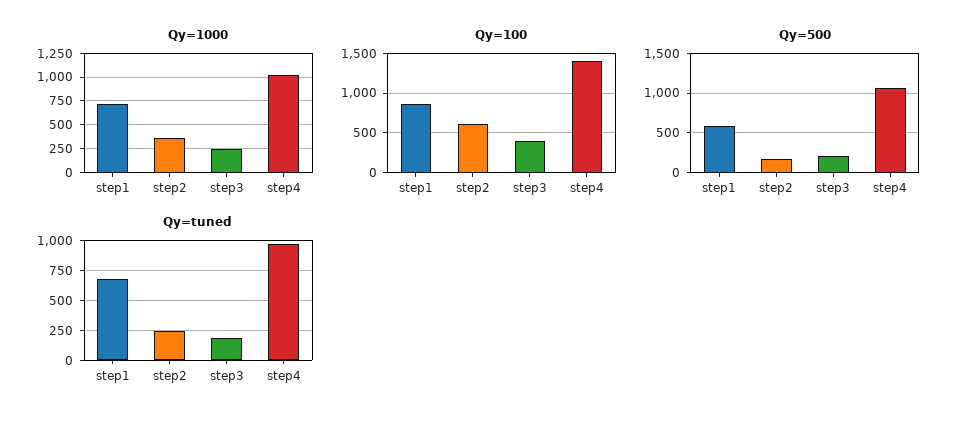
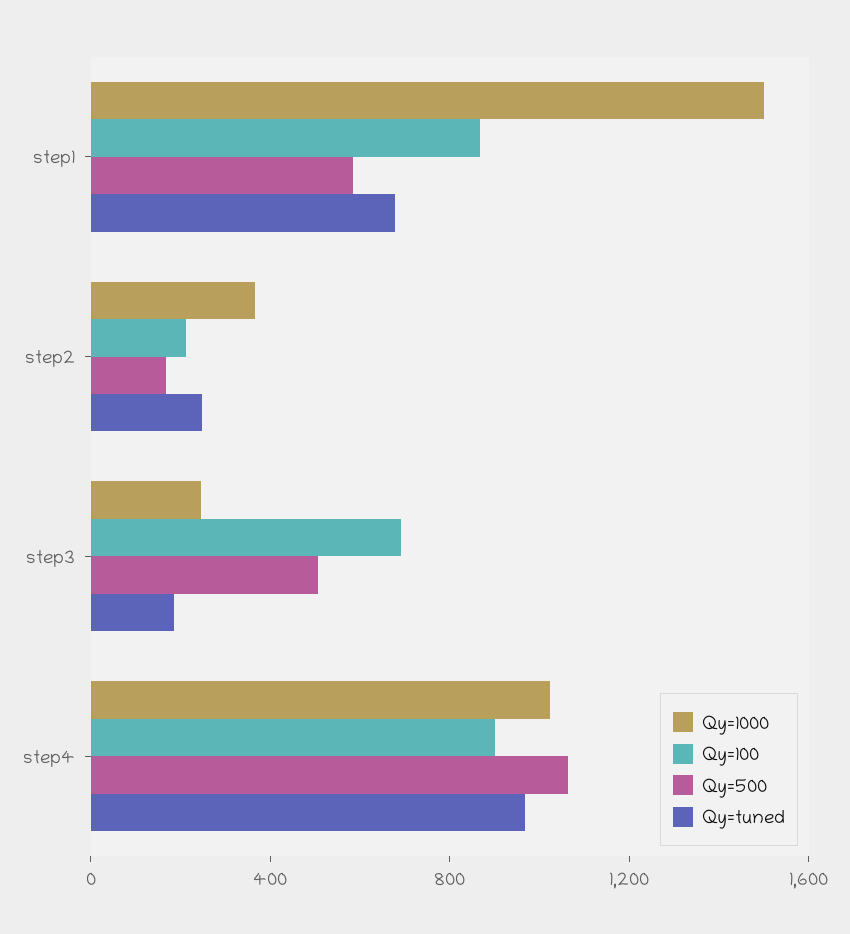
Qy=1000, step1: 750 -> 1500
Qy=100, step2: 600 -> 200
Qy=100, step3: 400 -> 700
Qy=100, step4: 1400 -> 900
Qy=500, step3: 200 -> 500

